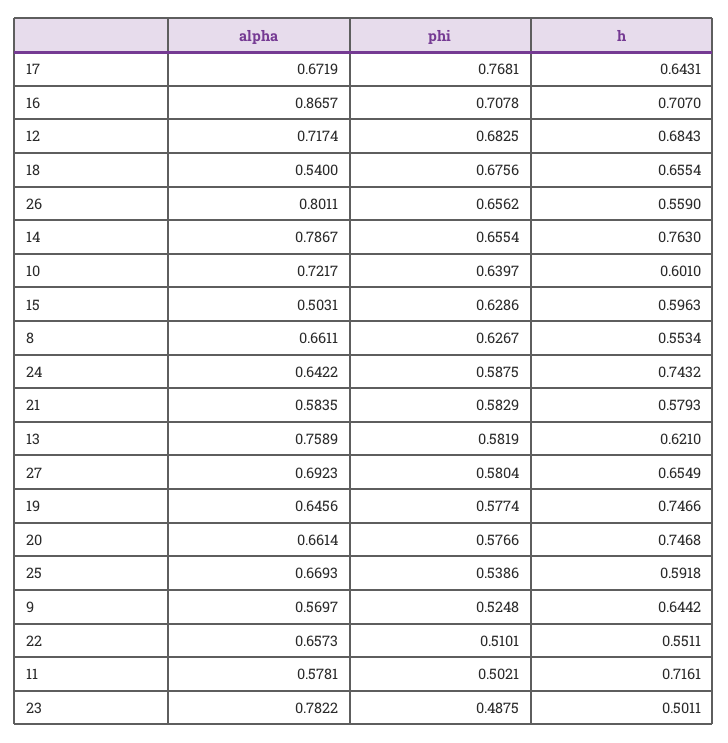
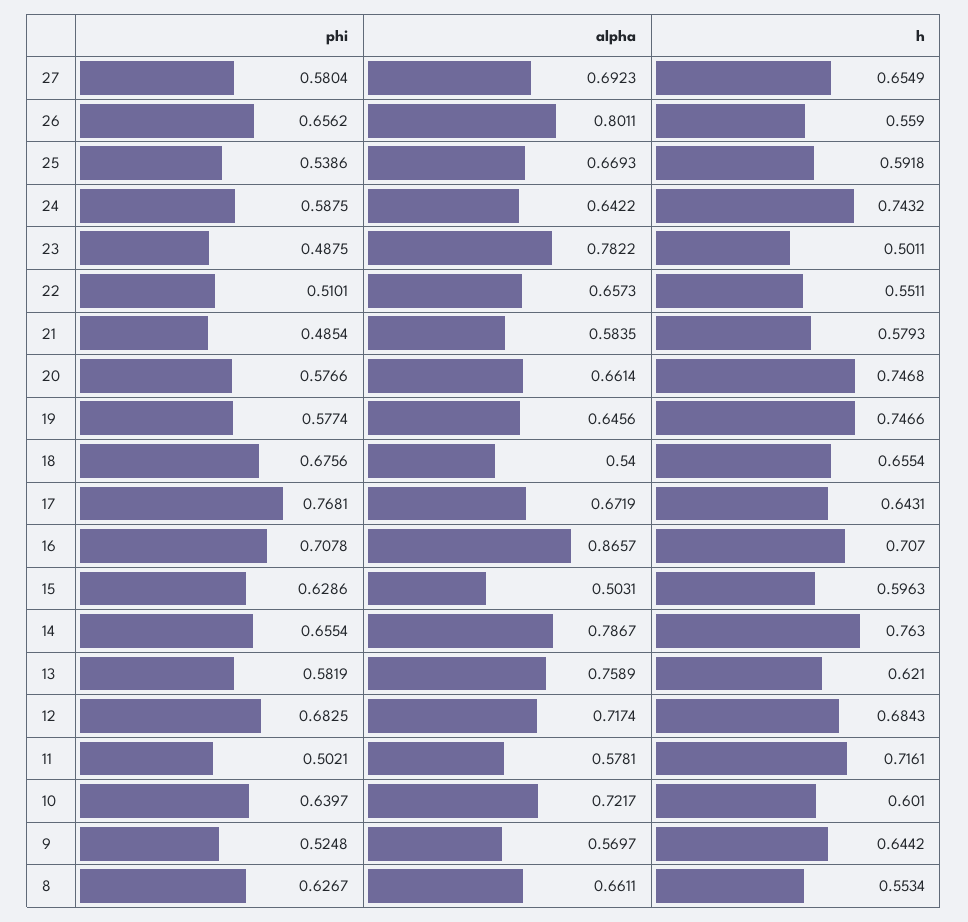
phi, 21: 0.5829 -> 0.4854

